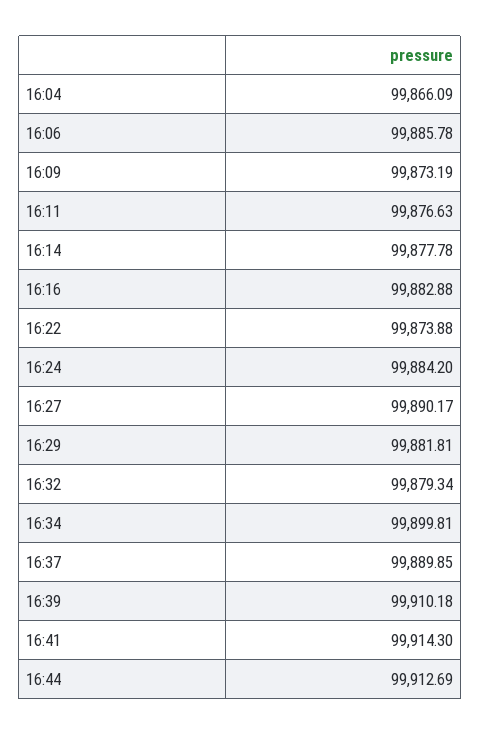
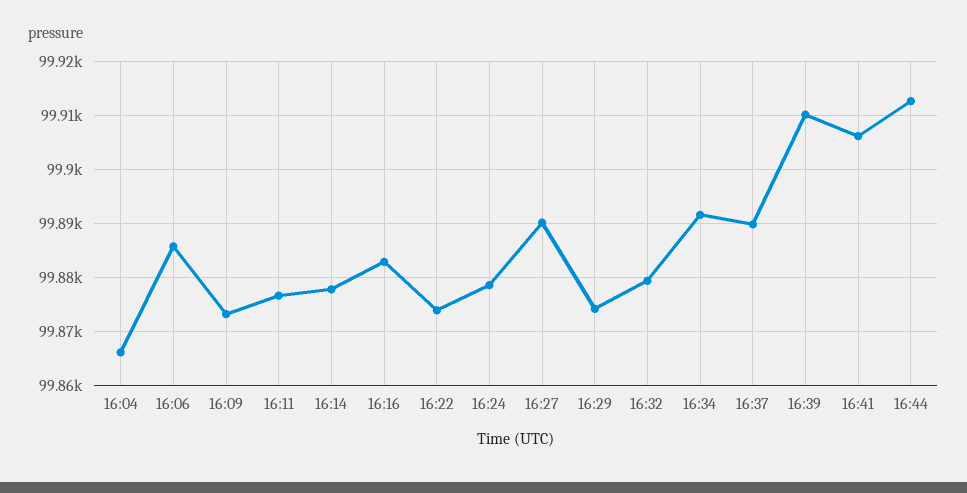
16:24: 99884.2 -> 99878
16:29: 99881.81 -> 99874
16:34: 99899.81 -> 99892
16:41: 99914.3 -> 99906

